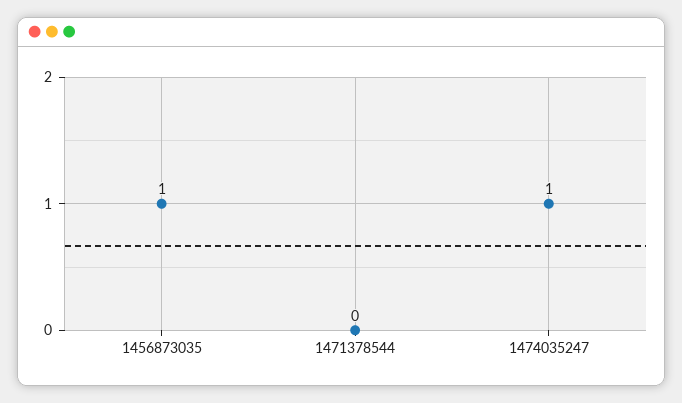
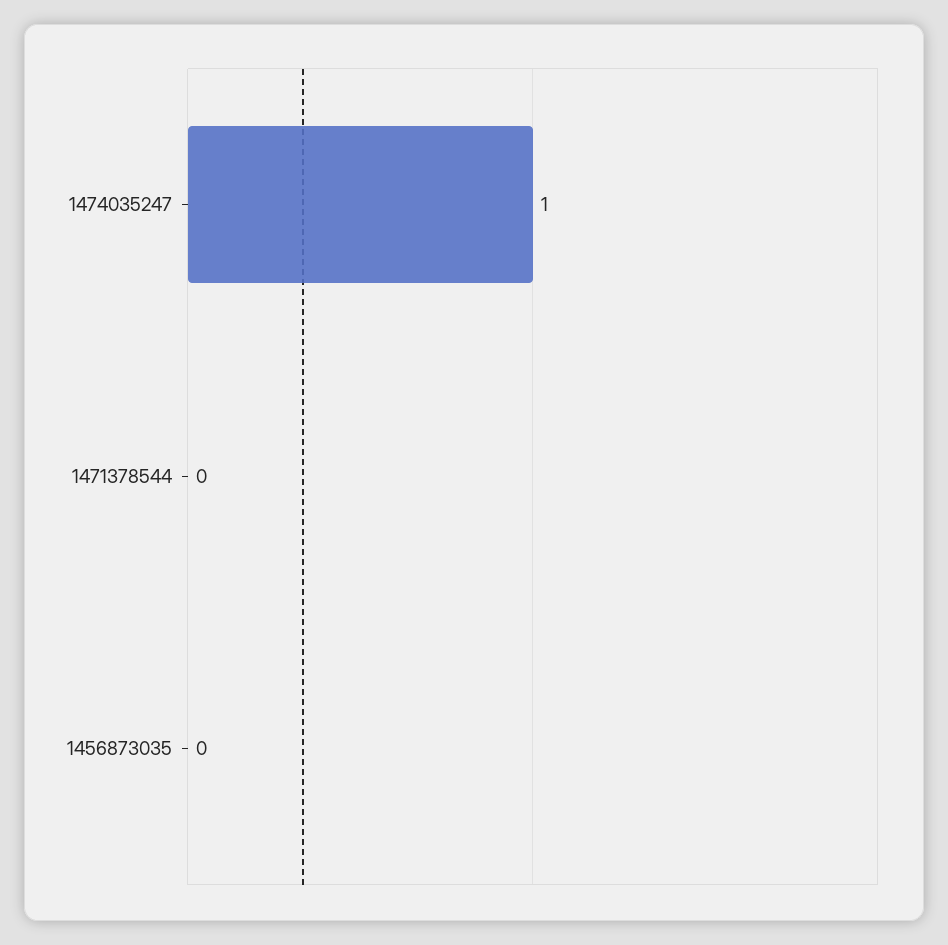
1456873035: 1 -> 0

